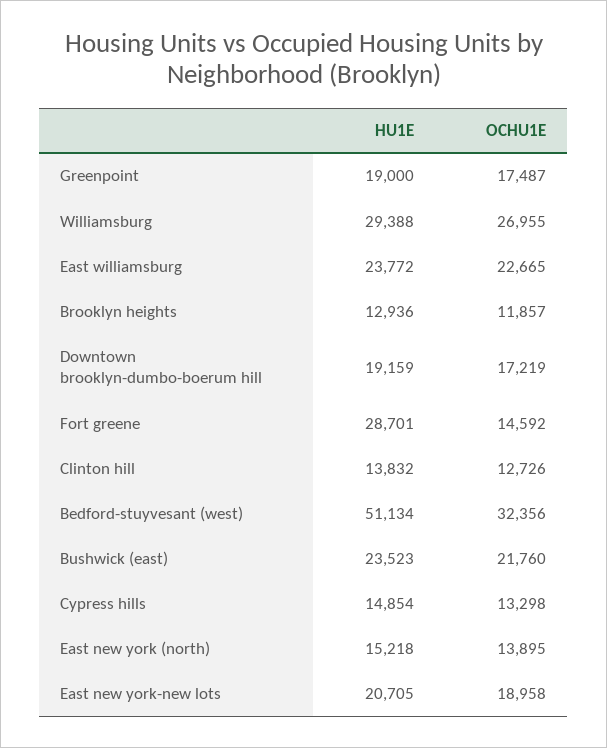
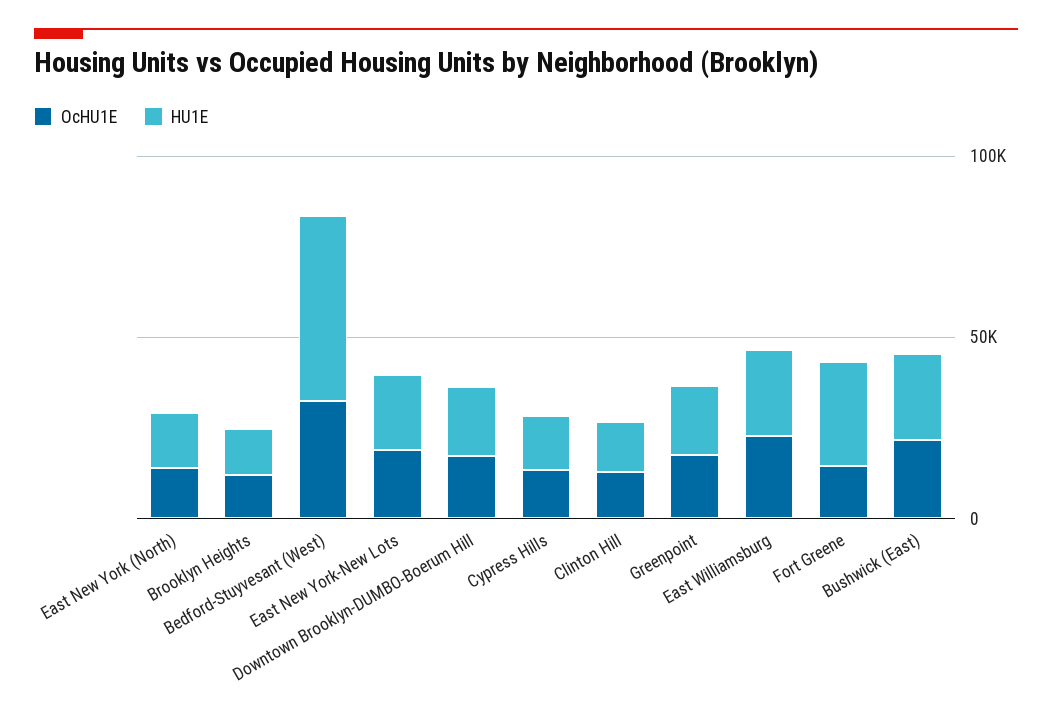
HU1E, Williamsburg: 29388 -> none
OCHU1E, Williamsburg: 26955 -> none

